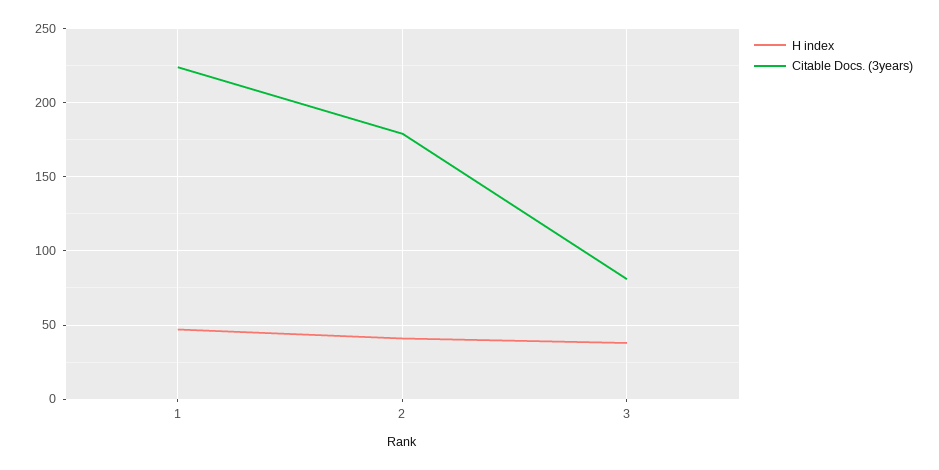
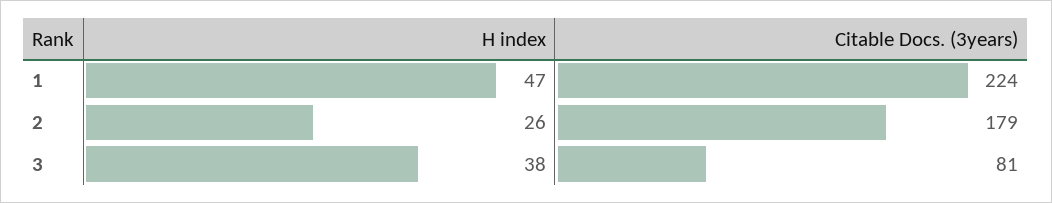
H index, 2: 40 -> 26

